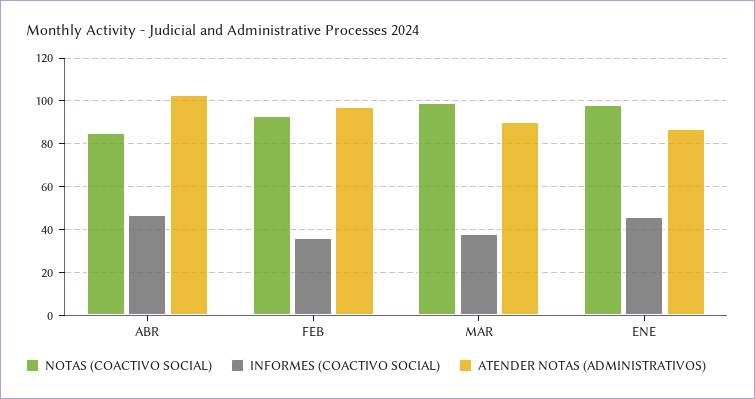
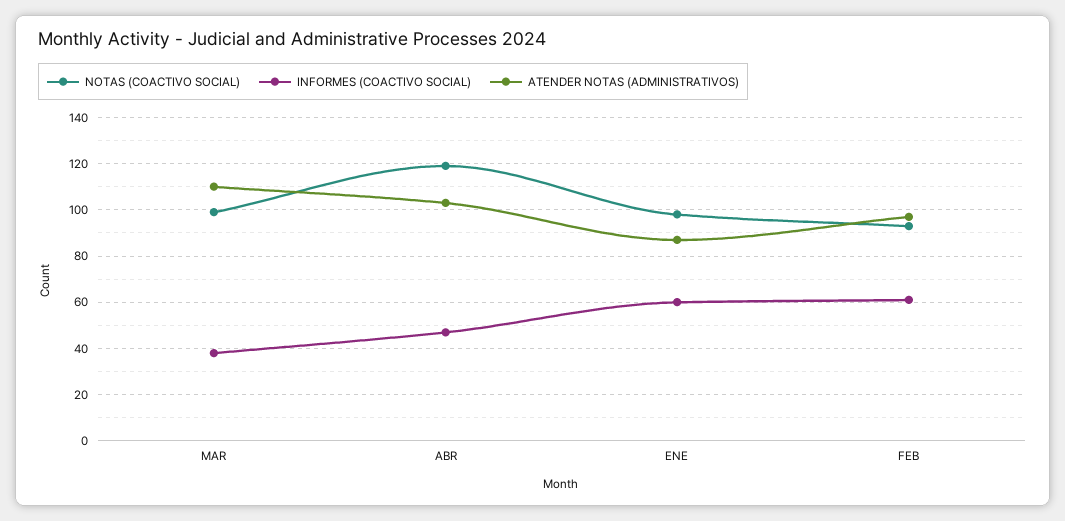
NOTAS (COACTIVO SOCIAL), ABR: 85 -> 120
INFORMES (COACTIVO SOCIAL), FEB: 35 -> 60
ATENDER NOTAS (ADMINISTRATIVOS), MAR: 90 -> 110
INFORMES (COACTIVO SOCIAL), ENE: 45 -> 60

